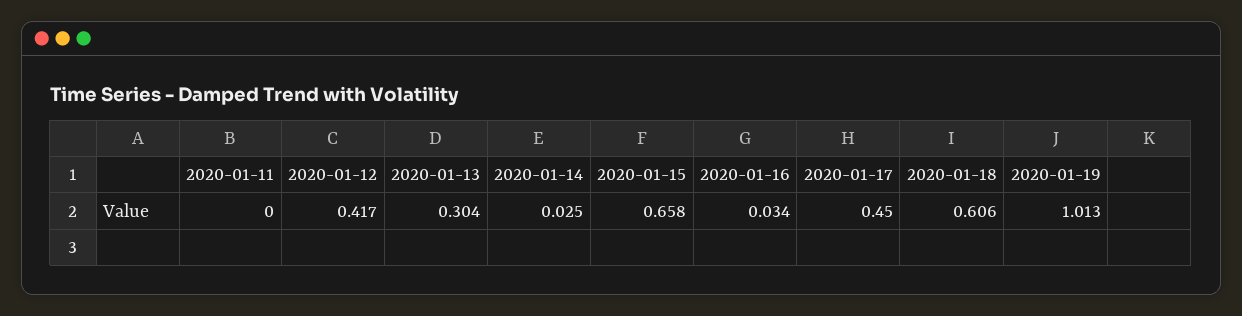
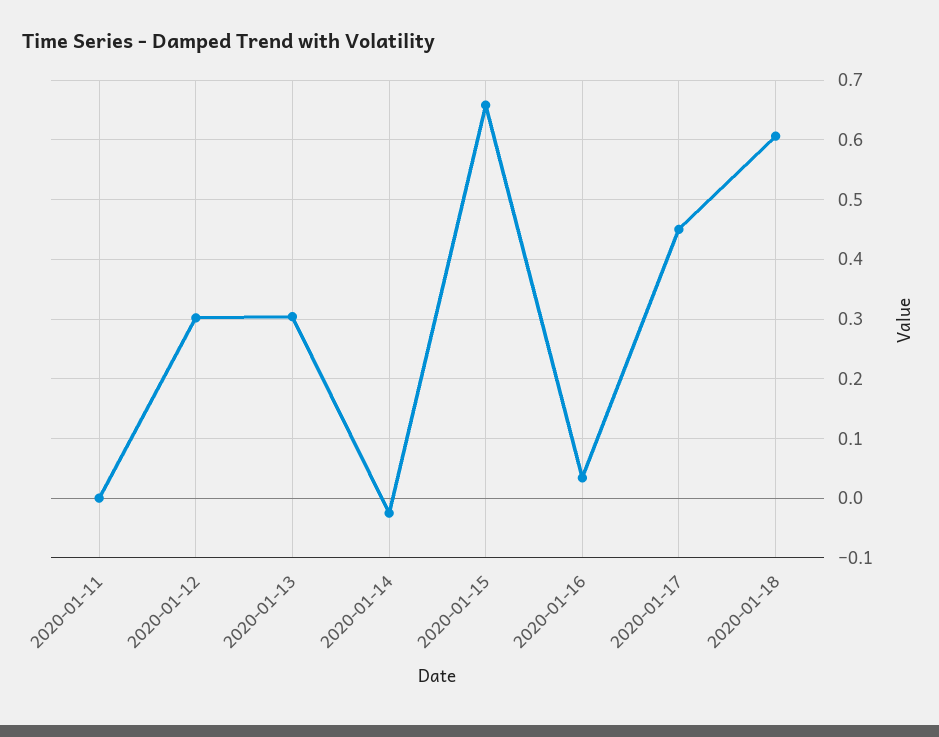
2020-01-12: 0.417 -> 0.3
2020-01-14: 0.025 -> -0.02
2020-01-19: 1.013 -> none

